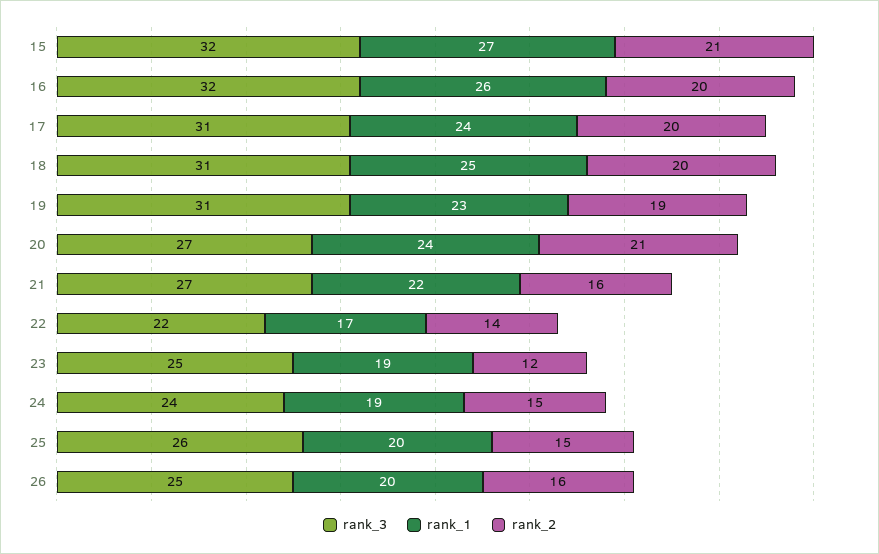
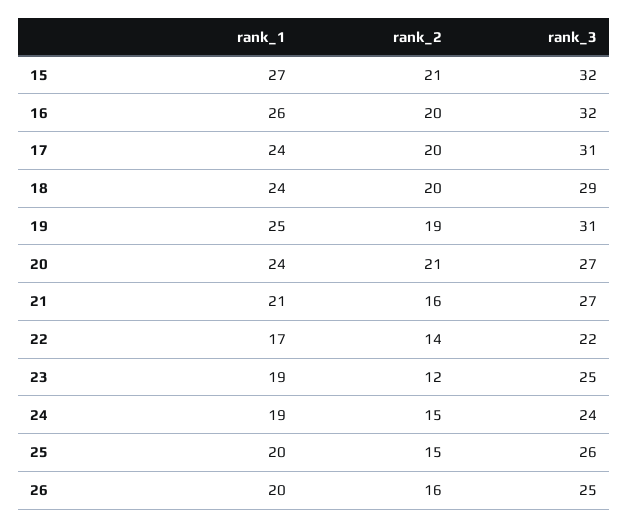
rank_3, 18: 31 -> 29
rank_1, 18: 25 -> 24
rank_1, 19: 23 -> 25
rank_1, 21: 22 -> 21

